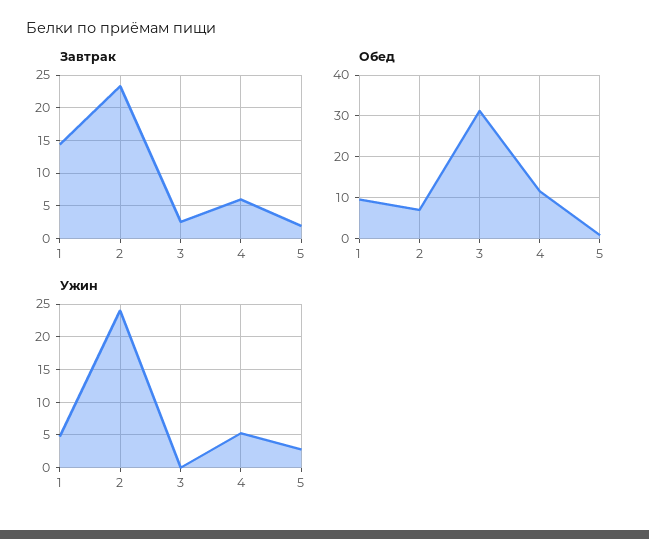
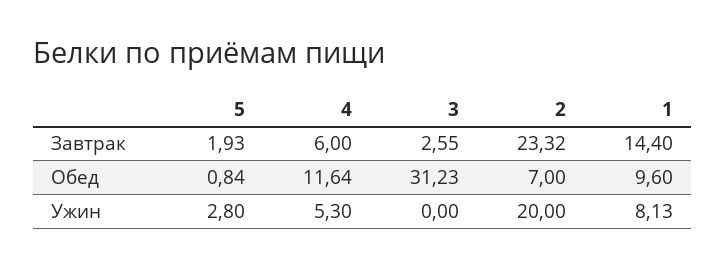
Ужин, 1: 5 -> 8.13
Ужин, 2: 24 -> 20

